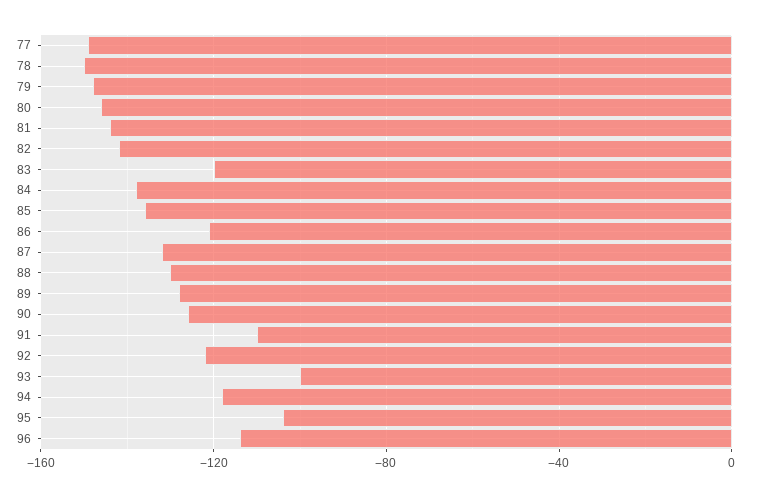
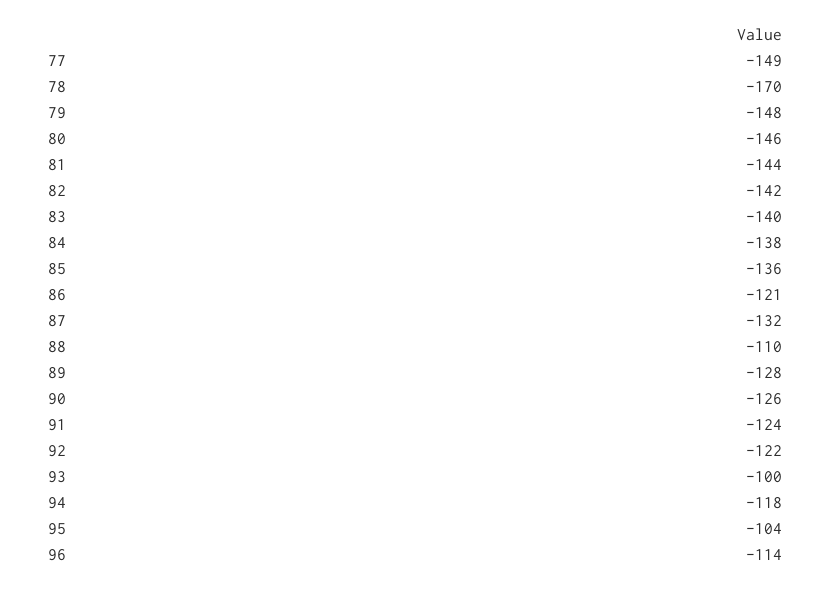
78: -150 -> -170
83: -120 -> -140
88: -130 -> -110
91: -110 -> -124

